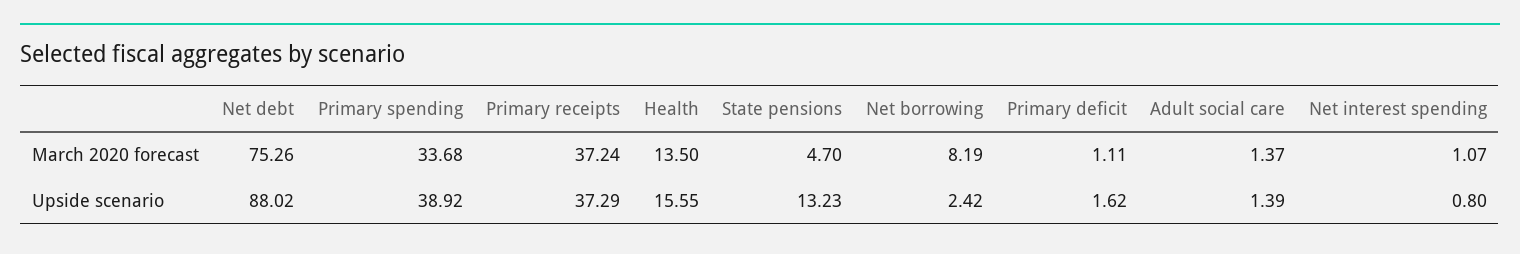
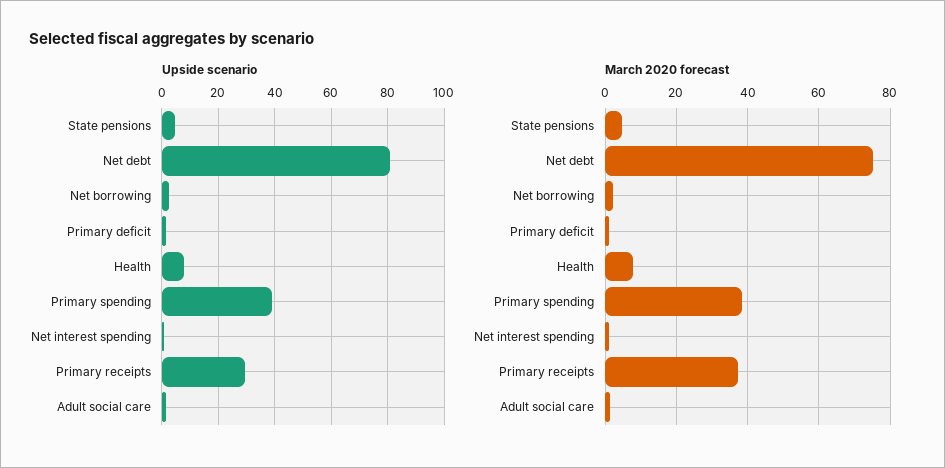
March 2020 forecast, Primary spending: 33.68 -> 38
March 2020 forecast, Health: 13.5 -> 8
March 2020 forecast, Net borrowing: 8.19 -> 2
Upside scenario, Net debt: 88.02 -> 80
Upside scenario, Primary receipts: 37.29 -> 30
Upside scenario, Health: 15.55 -> 7.5
Upside scenario, State pensions: 13.23 -> 5

